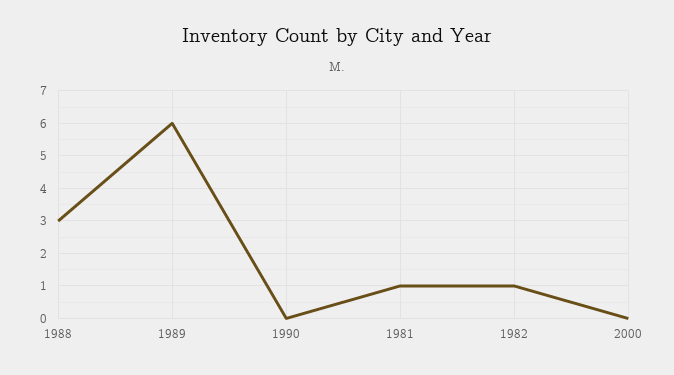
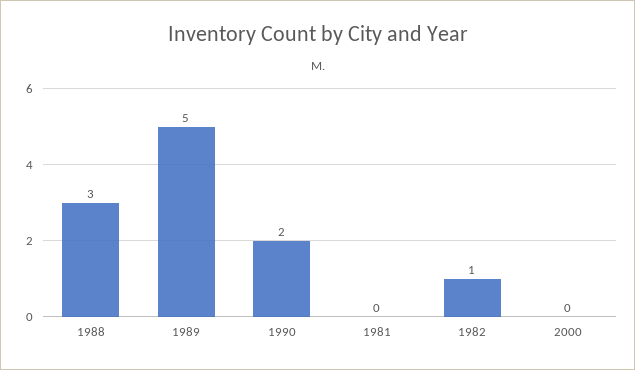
1989: 6 -> 5
1990: 0 -> 2
1981: 1 -> 0

